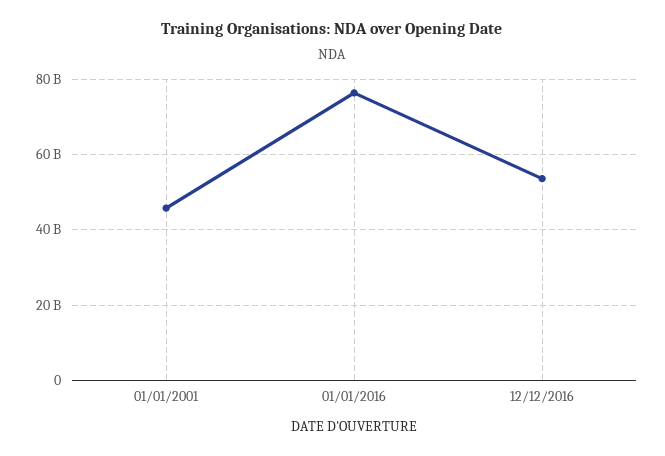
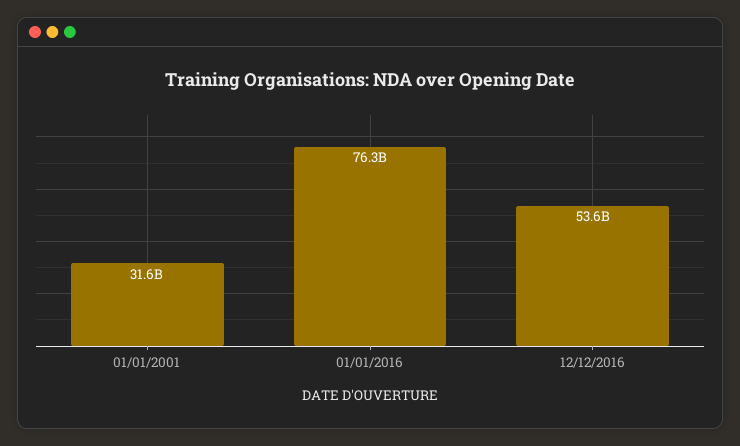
01/01/2001: 46000000000 -> 31600000000

